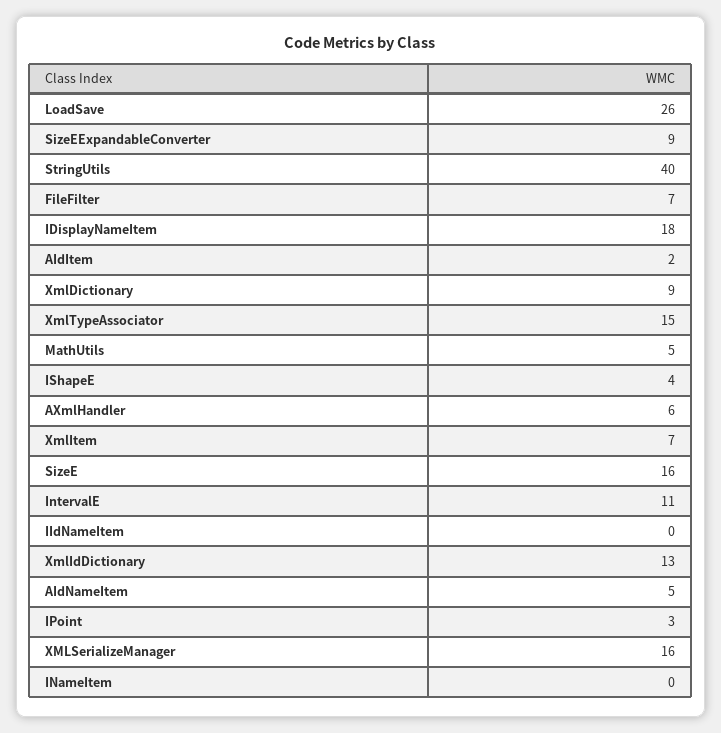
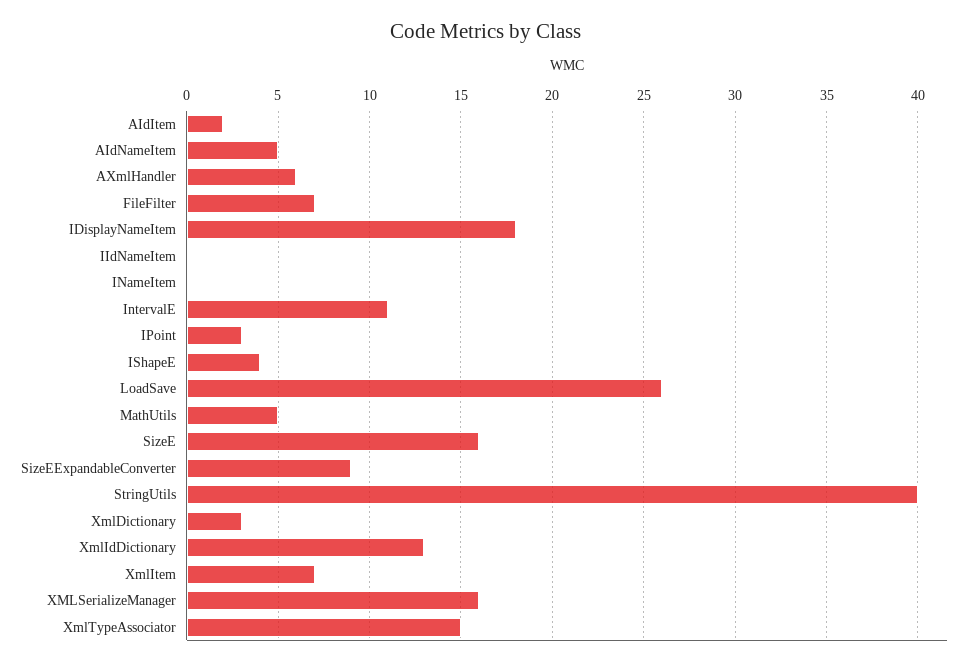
XmlDictionary: 9 -> 3

